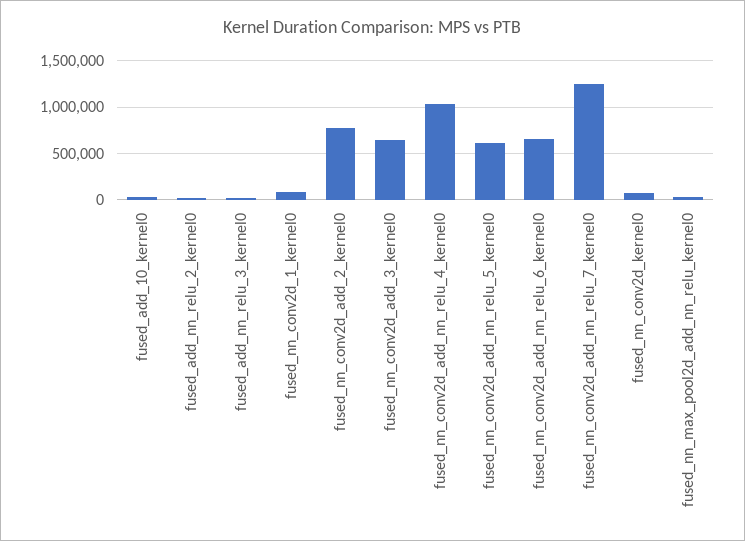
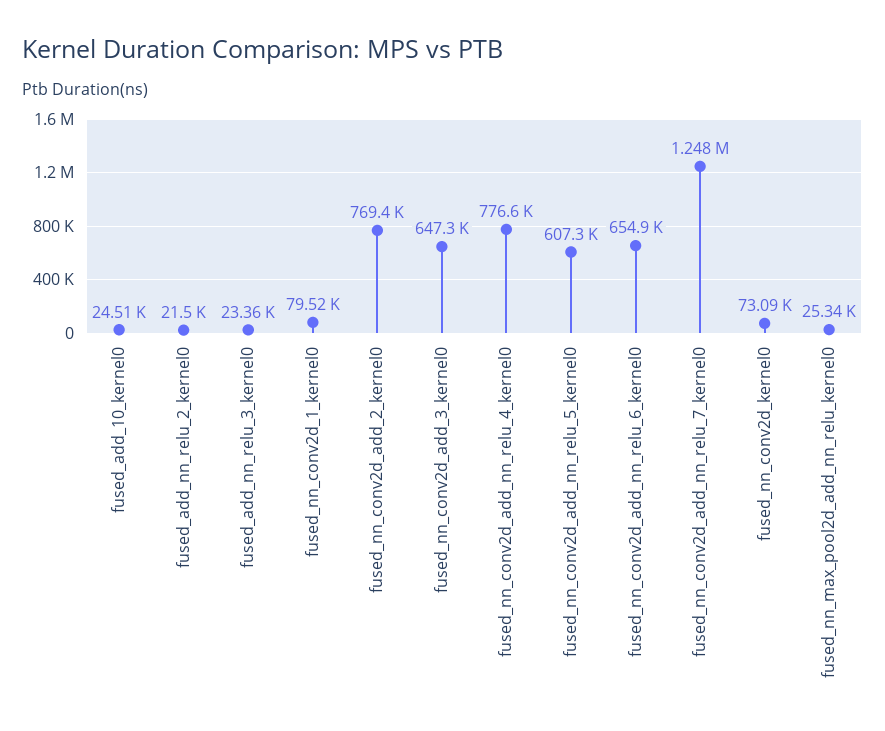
fused_nn_conv2d_add_nn_relu_4_kernel0: 1000000 -> 776600

